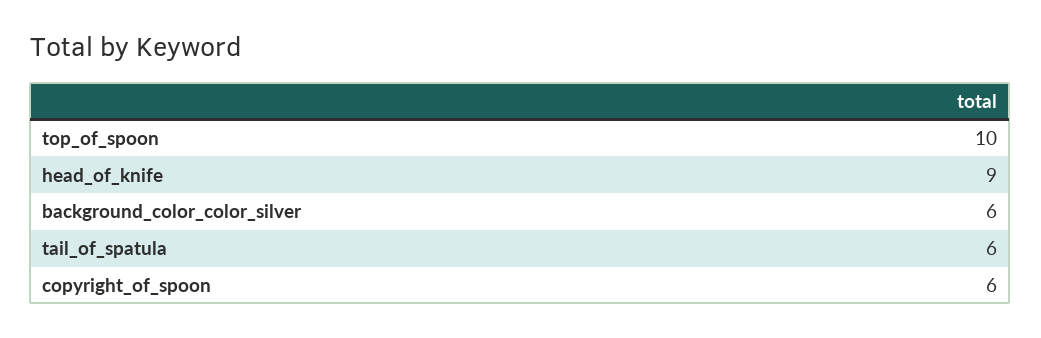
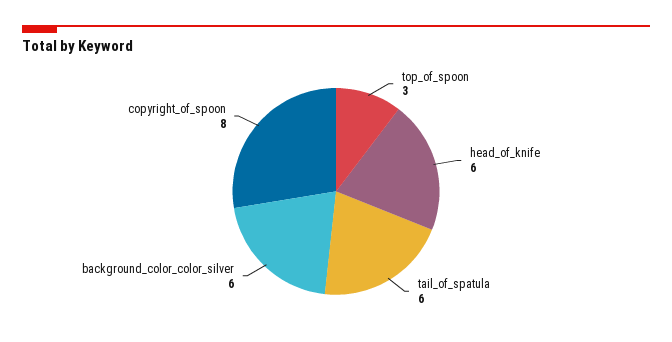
top_of_spoon: 10 -> 3
head_of_knife: 9 -> 6
copyright_of_spoon: 6 -> 8

